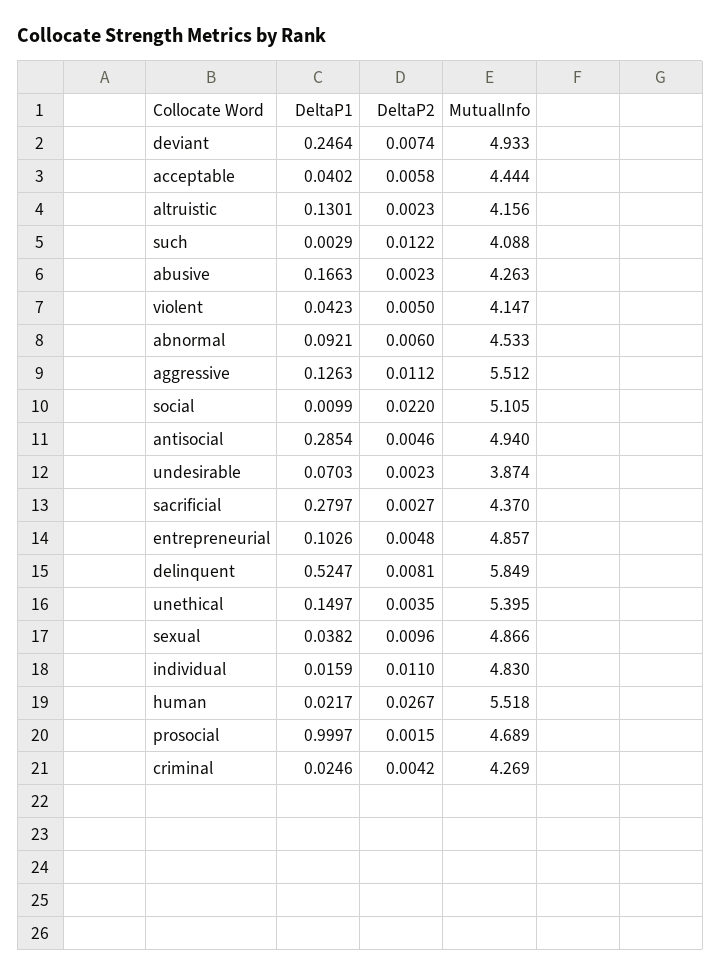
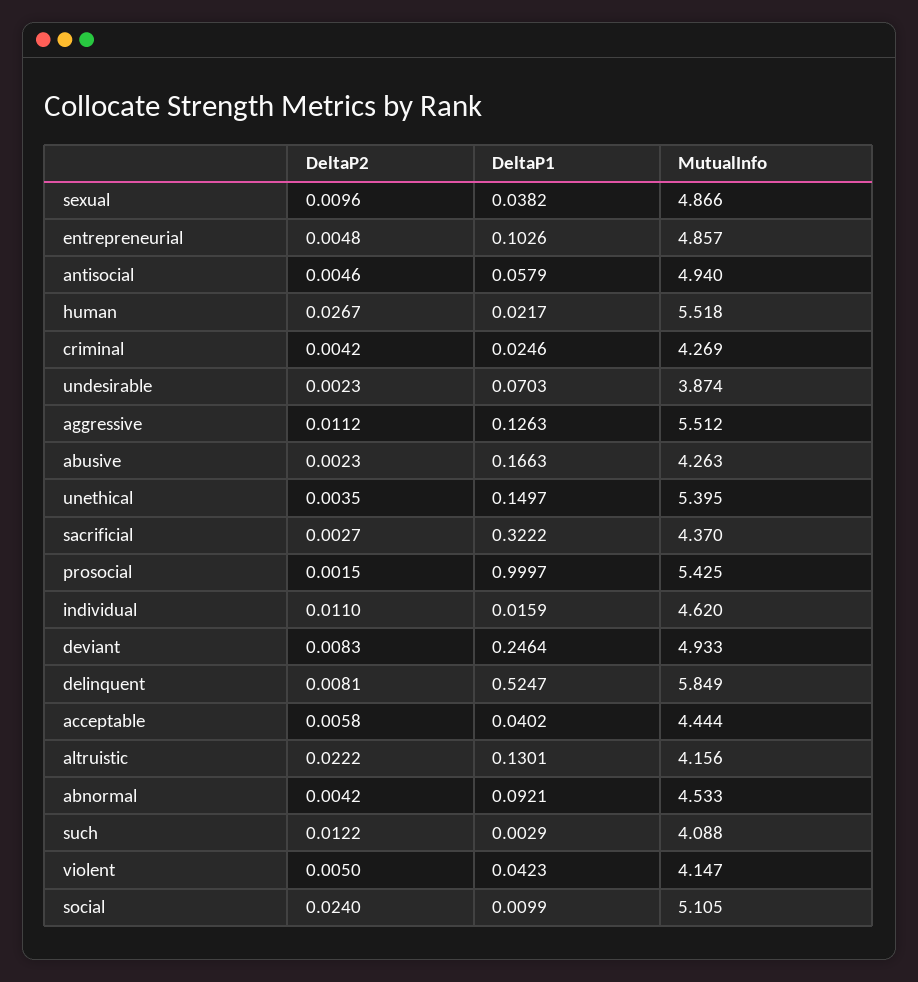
DeltaP2, deviant: 0.0074 -> 0.0083
DeltaP2, altruistic: 0.0023 -> 0.0222
DeltaP2, abnormal: 0.006 -> 0.0042
DeltaP2, social: 0.022 -> 0.024
DeltaP1, antisocial: 0.2854 -> 0.0579
DeltaP1, sacrificial: 0.2797 -> 0.3222
MutualInfo, individual: 4.83 -> 4.62
MutualInfo, prosocial: 4.689 -> 5.425

